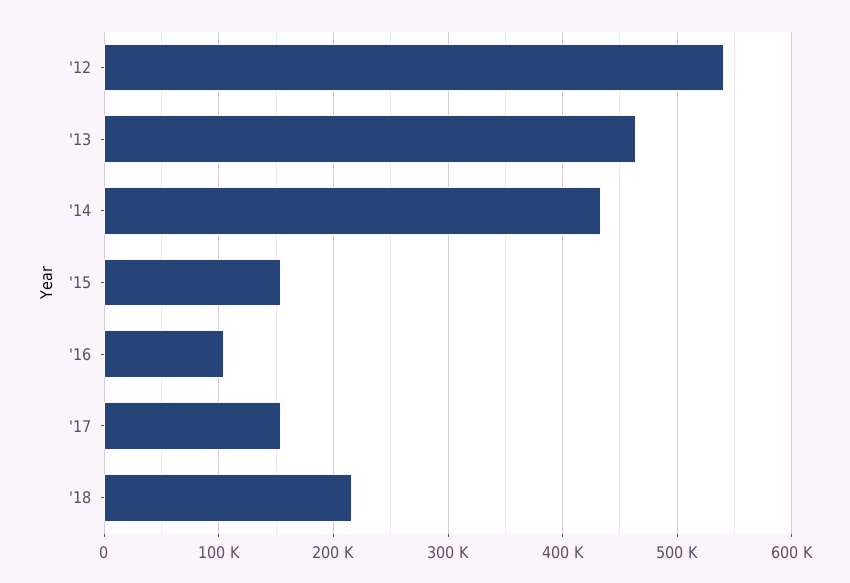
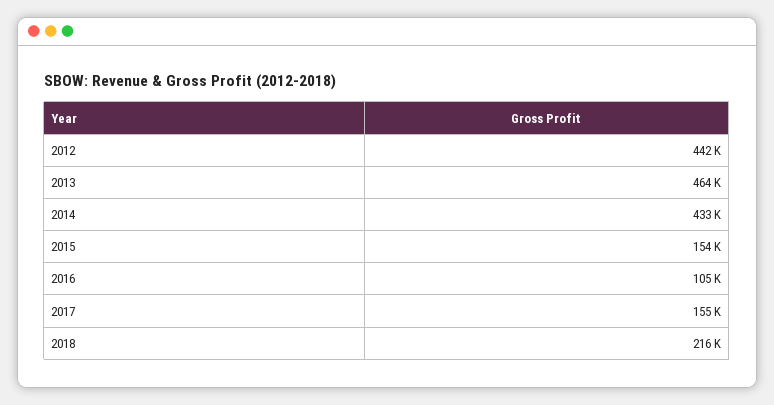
'12: 540000 -> 442000

